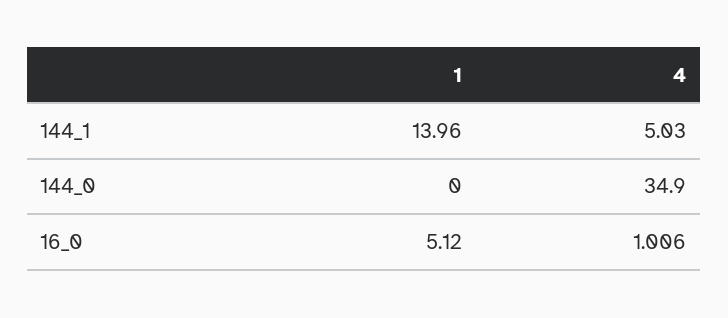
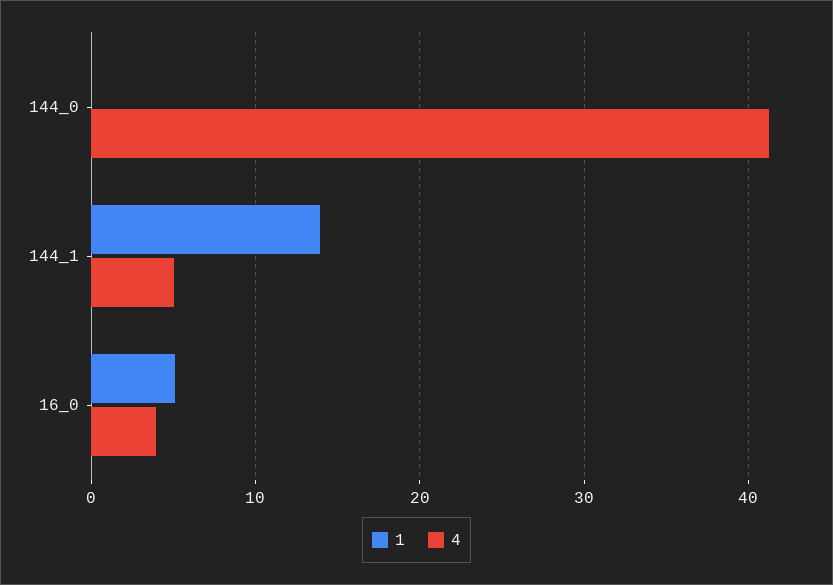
4, 144_0: 34.9 -> 41
4, 16_0: 1.006 -> 4

